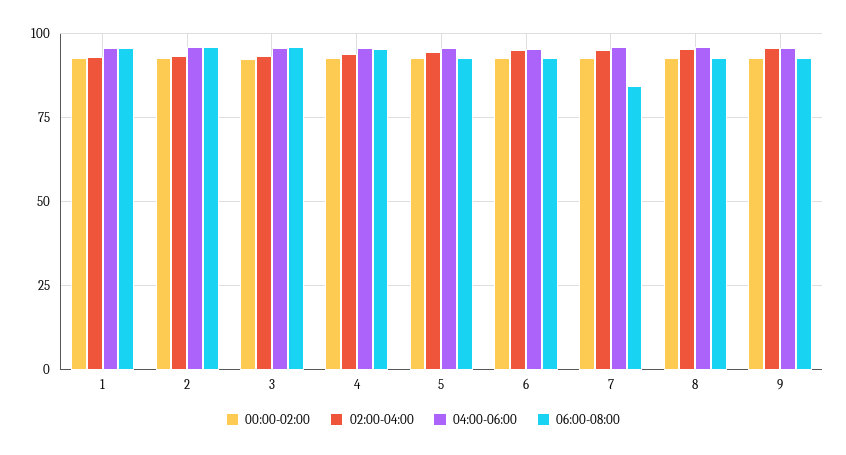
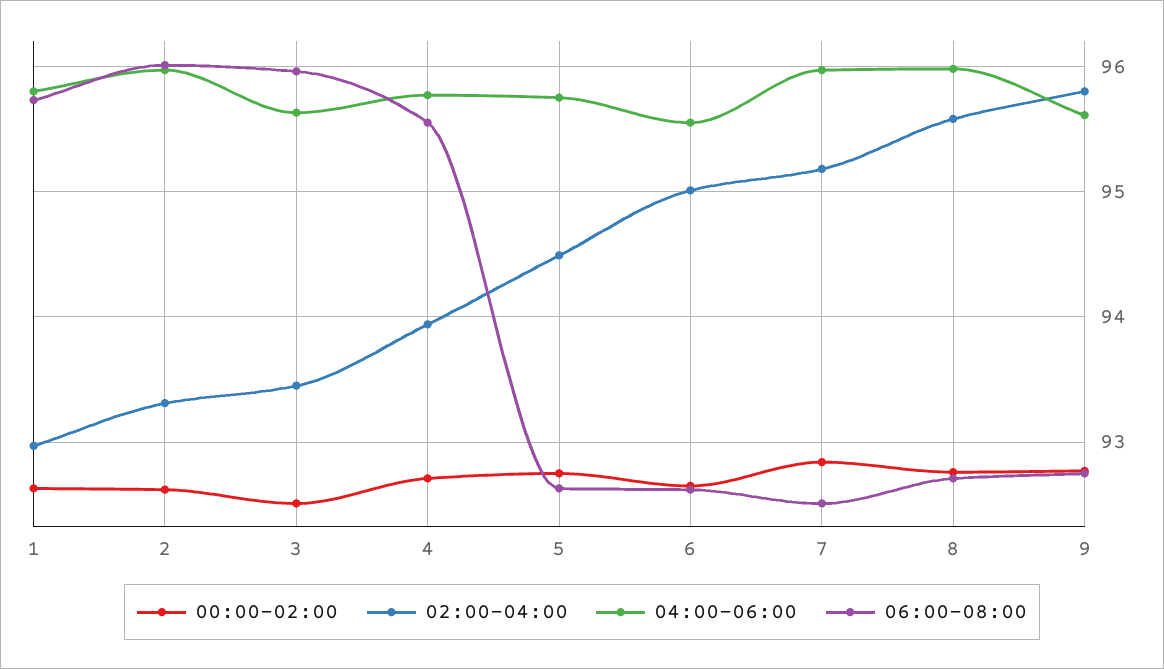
06:00-08:00, 7: 85 -> 92.5

